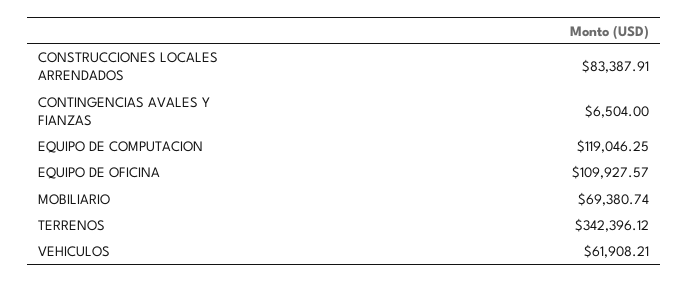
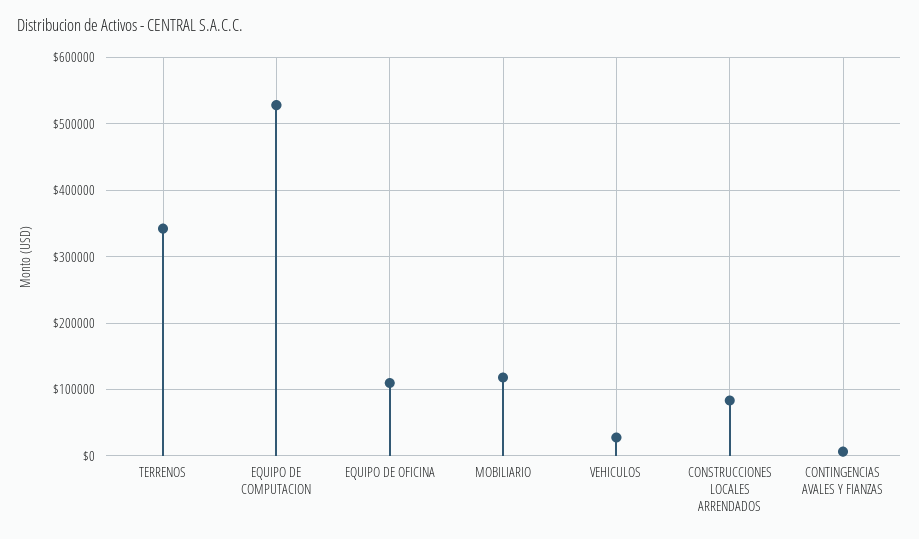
EQUIPO DE COMPUTACION: 119046.25 -> 530000
MOBILIARIO: 69380.74 -> 120000
VEHICULOS: 61908.21 -> 30000

